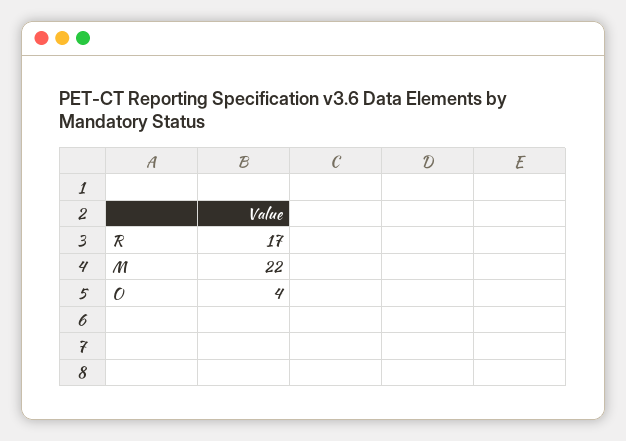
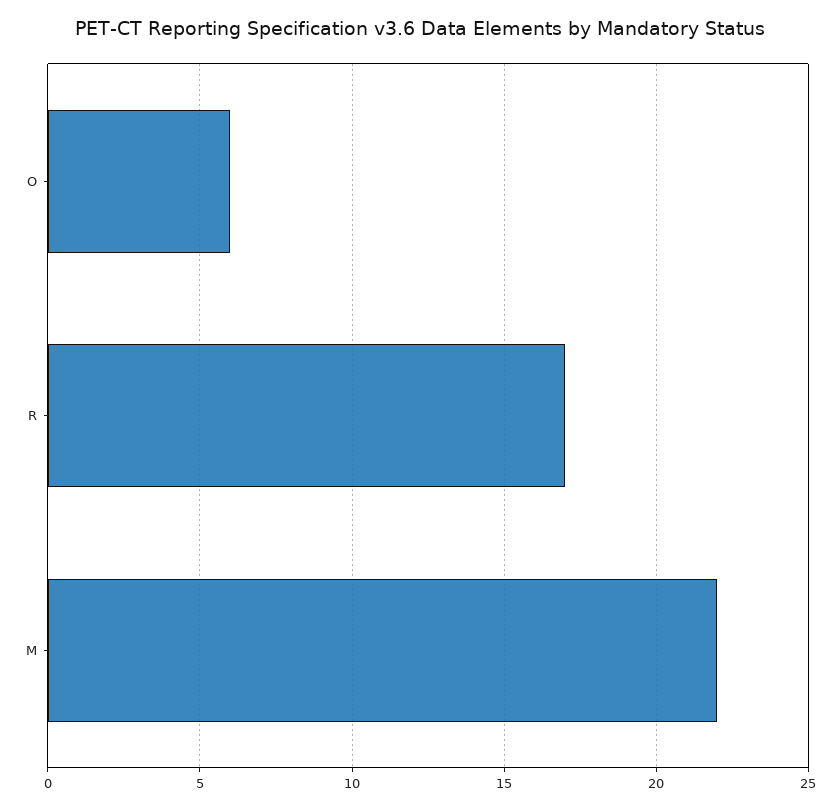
O: 4 -> 6

